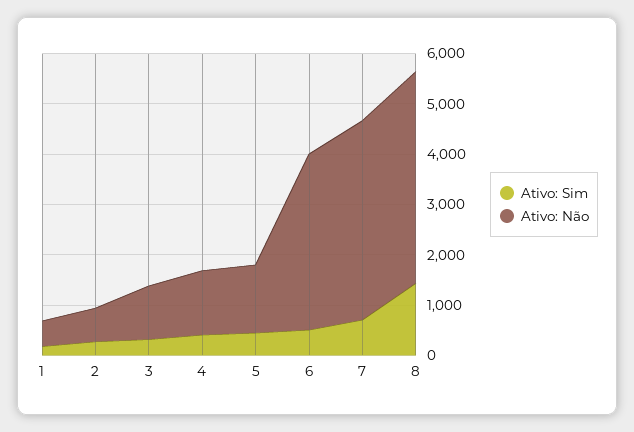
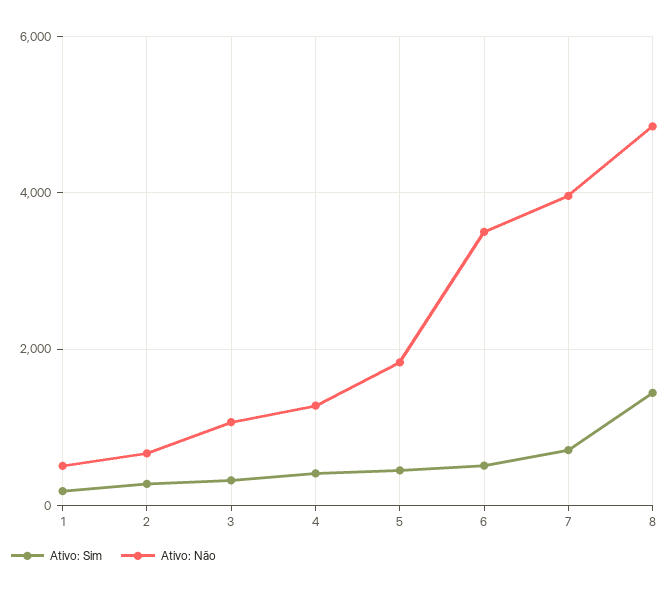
Ativo: Não, 5: 1400 -> 1800
Ativo: Não, 8: 4200 -> 4800

